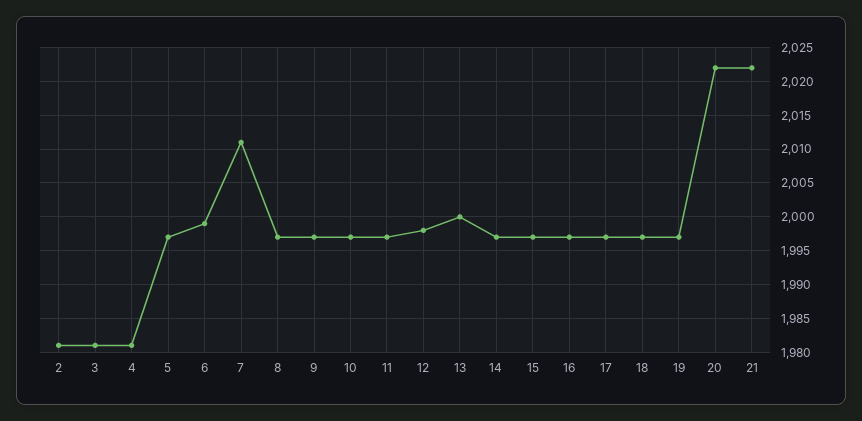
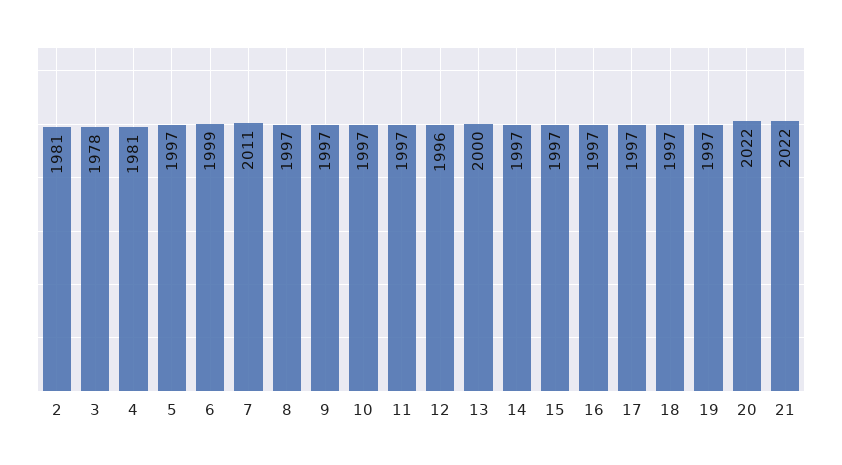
3: 1981 -> 1978
12: 1998 -> 1996

